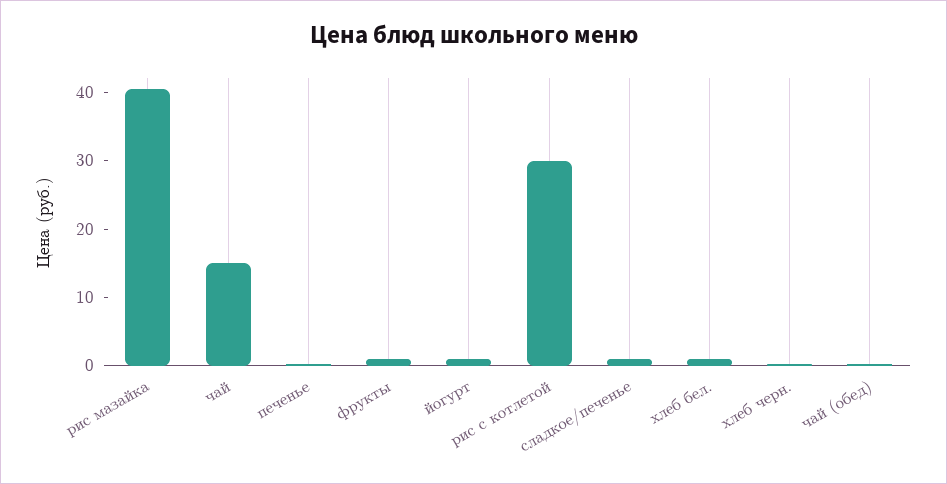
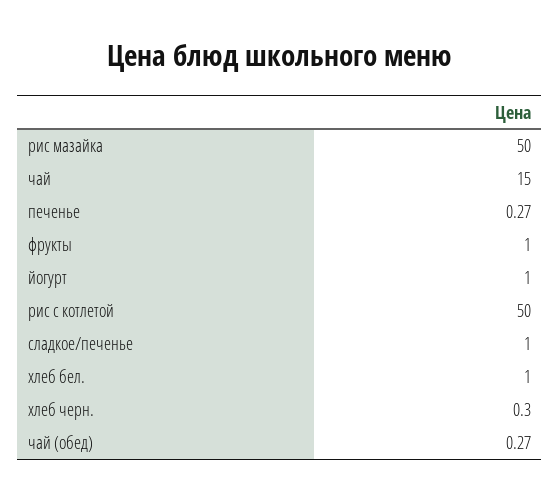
рис мазайка: 40 -> 50
рис с котлетой: 30 -> 50

